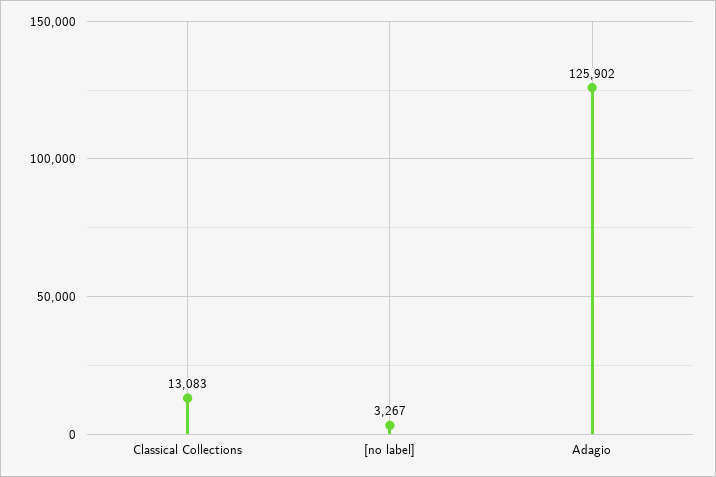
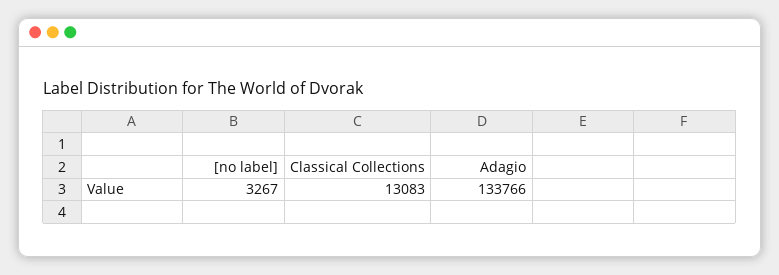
Adagio: 125902 -> 133766

